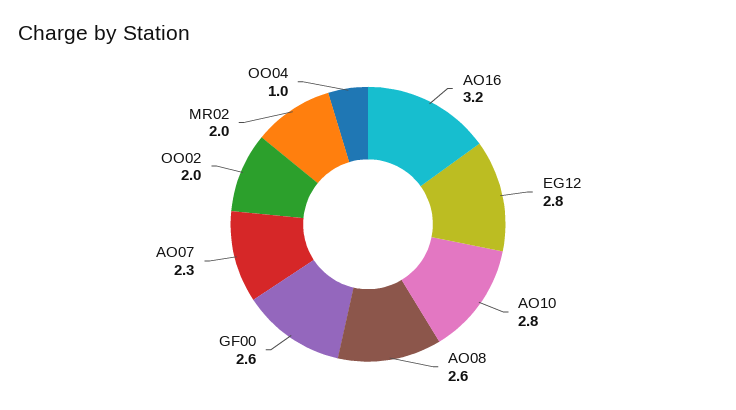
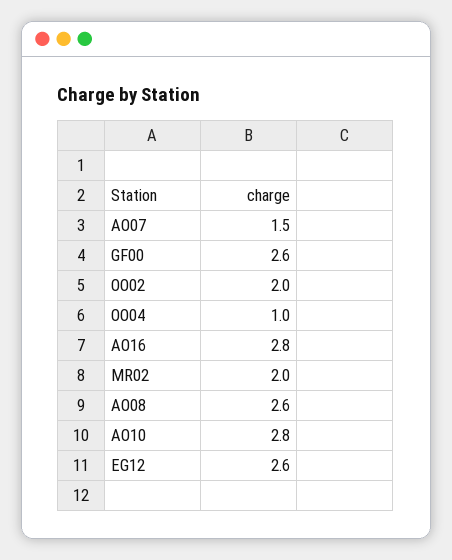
AO16: 3.2 -> 2.8
EG12: 2.8 -> 2.6
AO07: 2.3 -> 1.5

